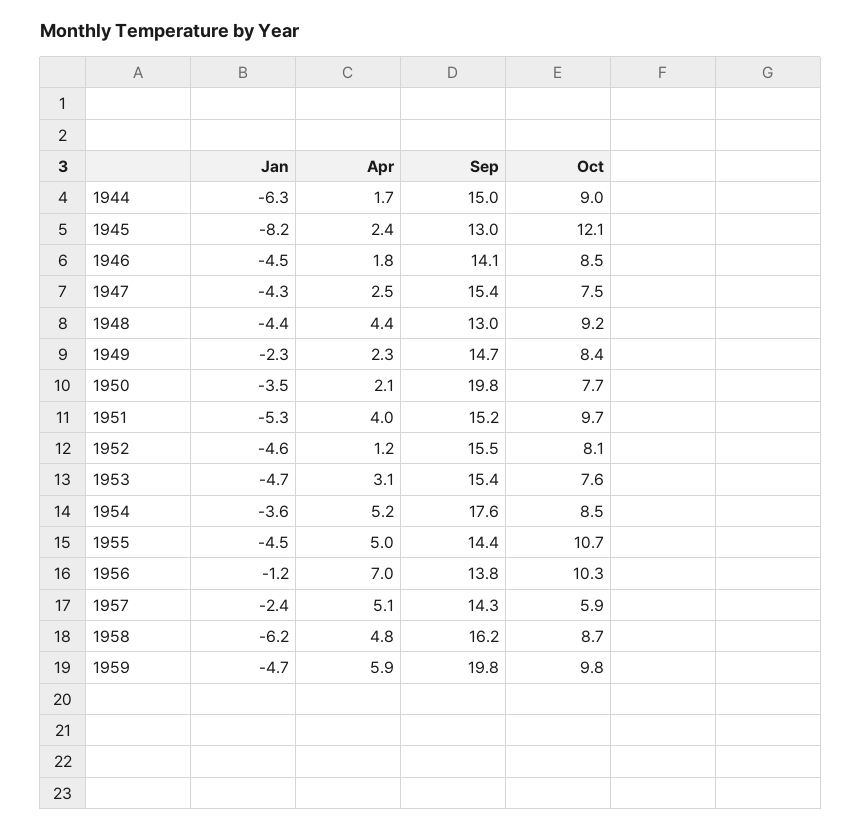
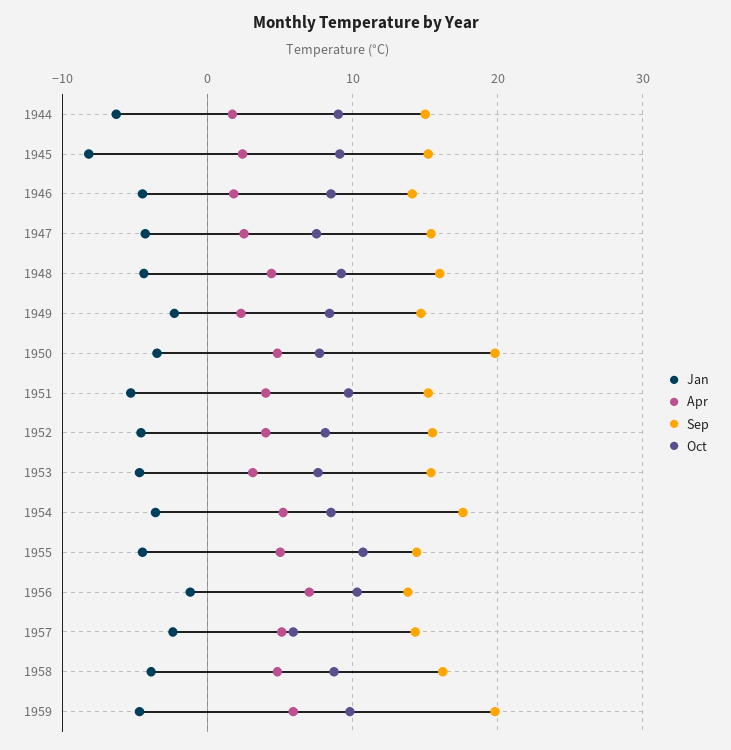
Sep, 1945: 13 -> 15
Oct, 1945: 12.1 -> 9
Sep, 1948: 13 -> 16
Apr, 1950: 2.1 -> 5
Apr, 1952: 1.2 -> 4
Jan, 1958: -6.2 -> -4

